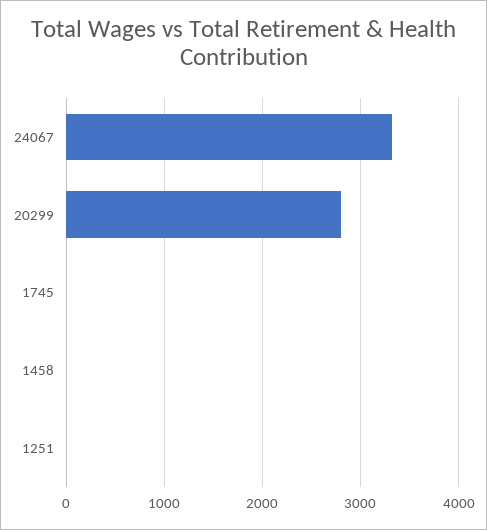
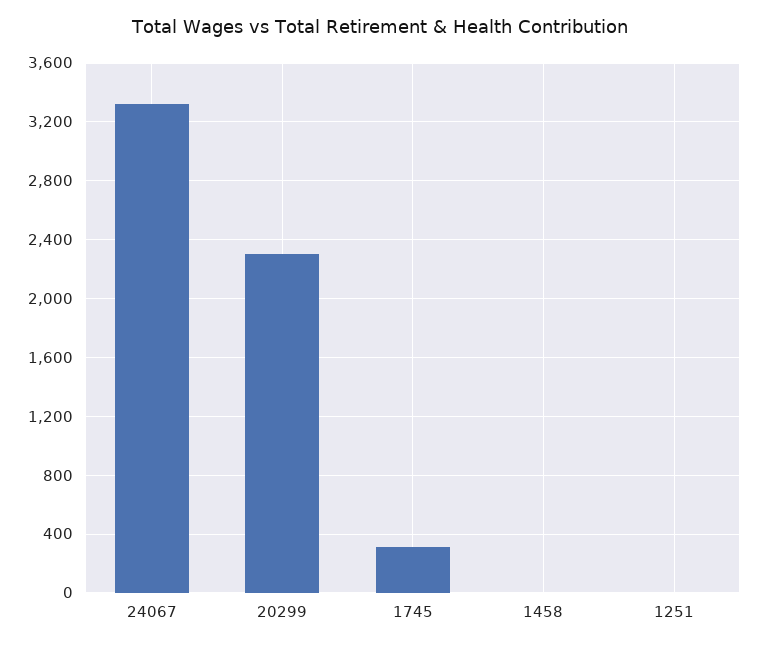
20299: 2800 -> 2300
1745: 0 -> 300

